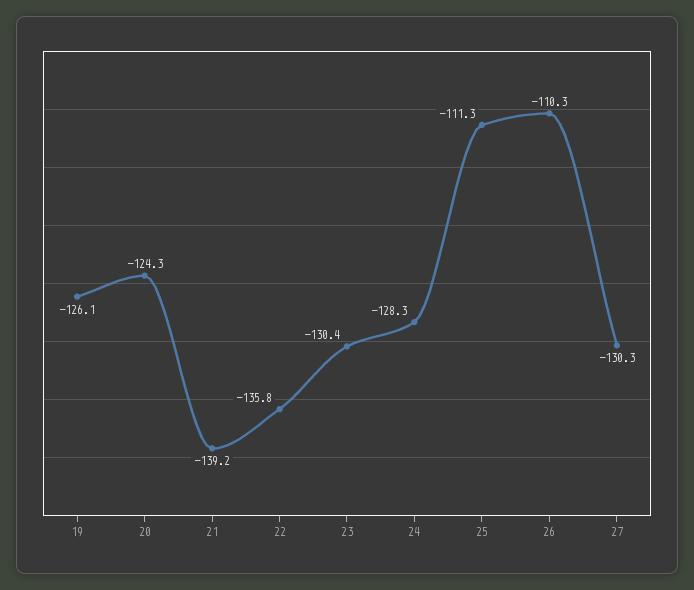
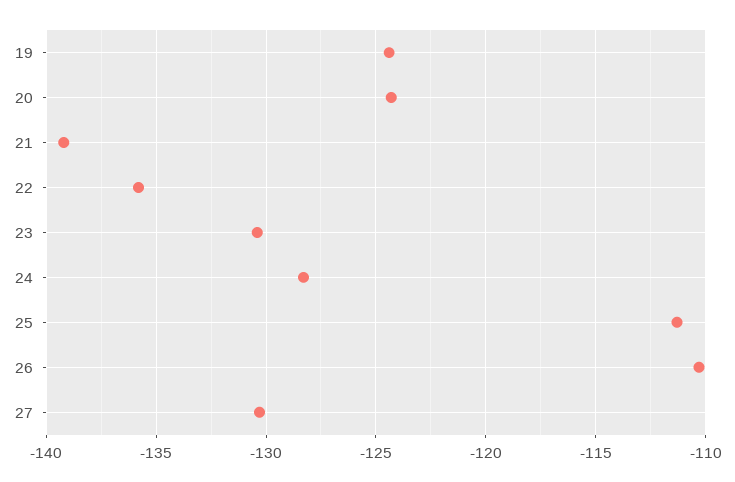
19: -126.1 -> -124.5

